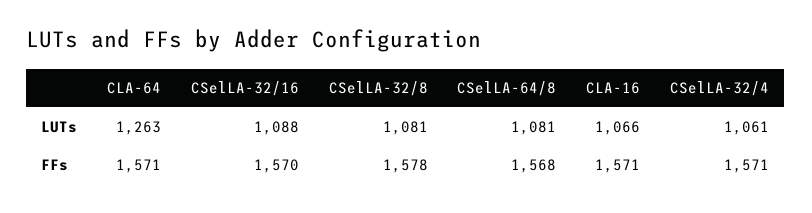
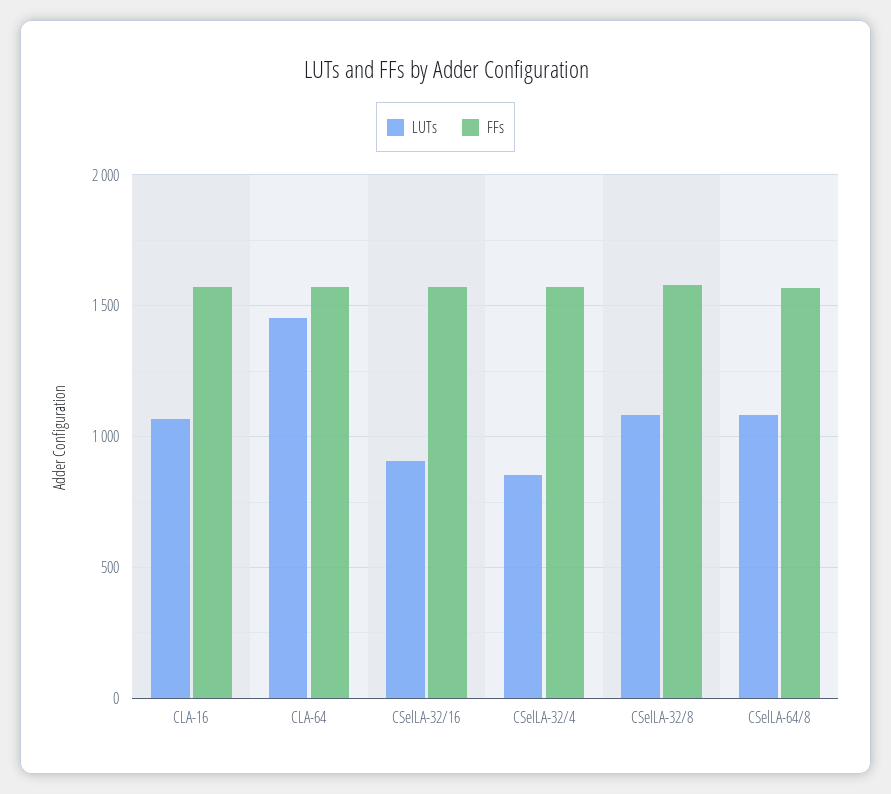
LUTs, CLA-64: 1263 -> 1450
LUTs, CSelLA-32/16: 1088 -> 900
LUTs, CSelLA-32/4: 1061 -> 850

